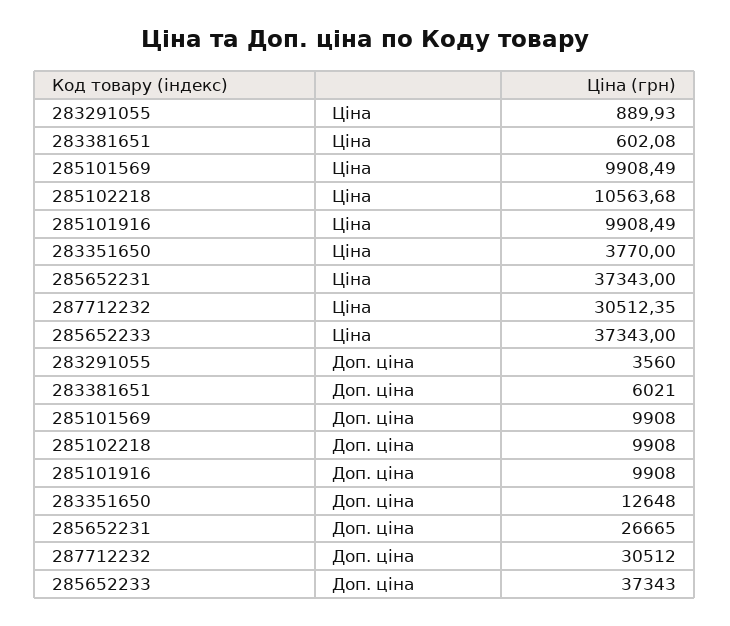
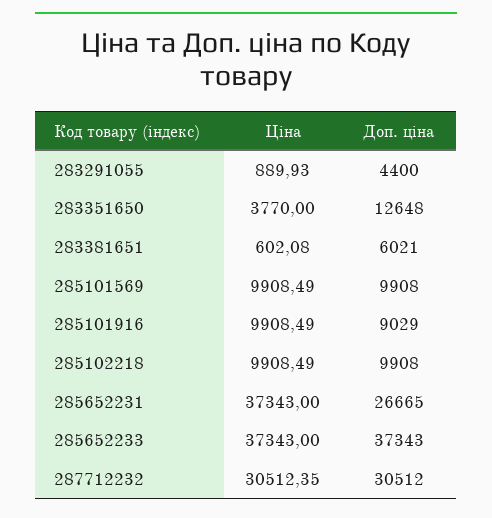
285102218, Ціна: 10563.68 -> 9908.49
283291055, Доп. ціна: 3560 -> 4400
285101916, Доп. ціна: 9908 -> 9029

